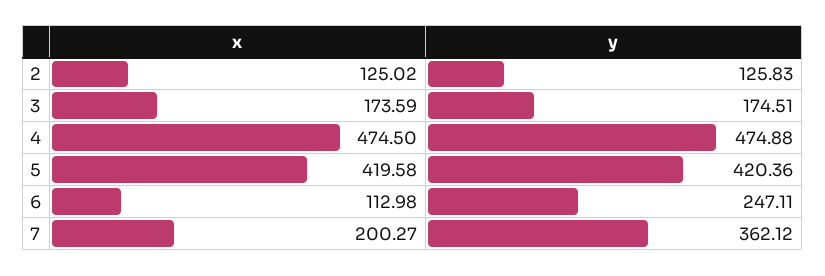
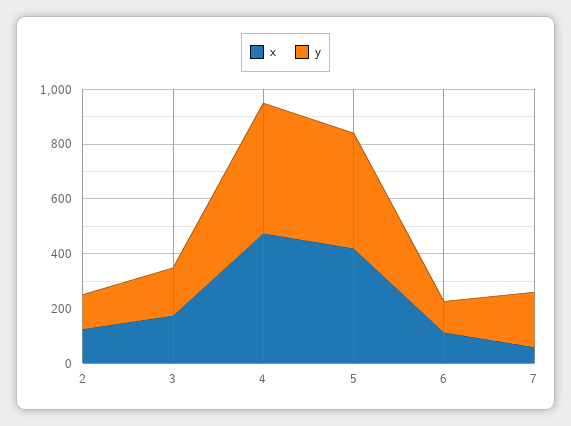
y, 6: 247.11 -> 100
x, 7: 200.27 -> 50
y, 7: 362.12 -> 200

